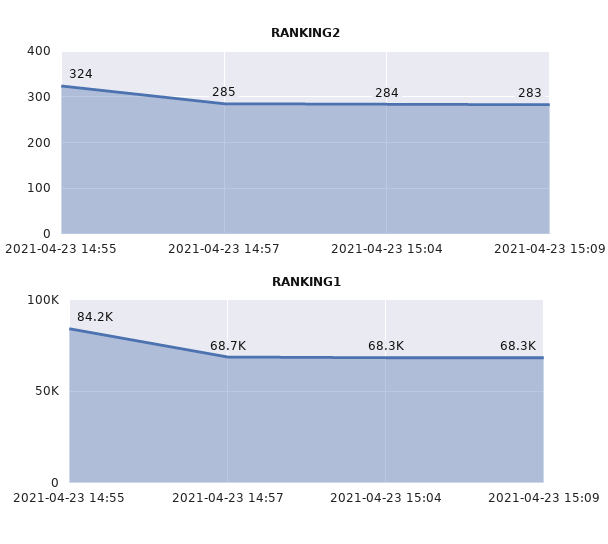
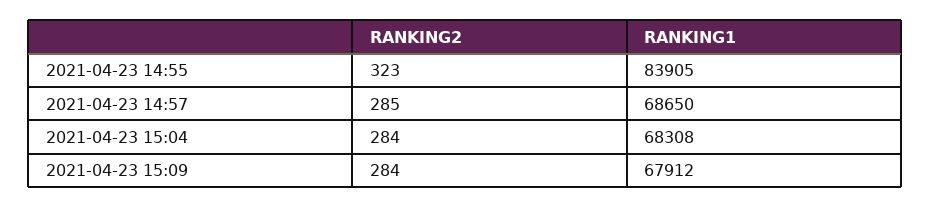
RANKING2, 2021-04-23 14:55: 324 -> 323
RANKING2, 2021-04-23 15:09: 283 -> 284
RANKING1, 2021-04-23 14:55: 84200 -> 83905
RANKING1, 2021-04-23 15:09: 68300 -> 67912

